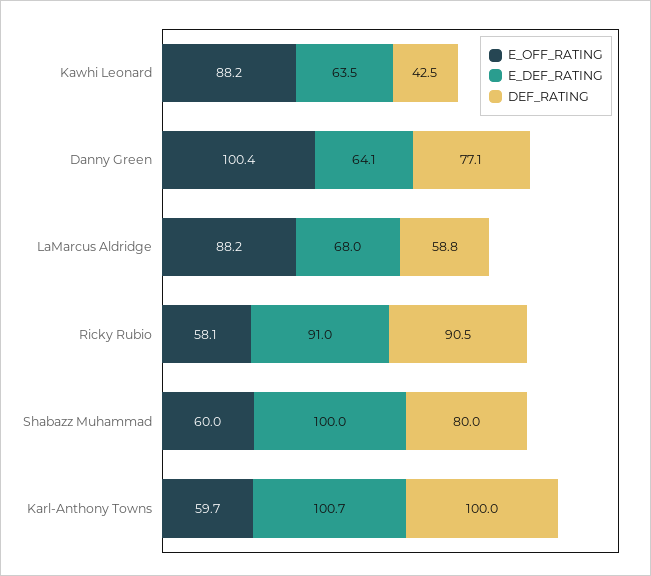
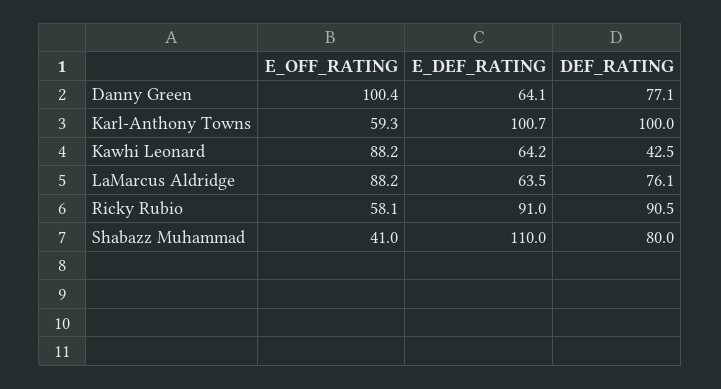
E_DEF_RATING, Kawhi Leonard: 63.5 -> 64.2
E_DEF_RATING, LaMarcus Aldridge: 68 -> 63.5
DEF_RATING, LaMarcus Aldridge: 58.8 -> 76.1
E_OFF_RATING, Shabazz Muhammad: 60 -> 41
E_DEF_RATING, Shabazz Muhammad: 100 -> 110
E_OFF_RATING, Karl-Anthony Towns: 59.7 -> 59.3

